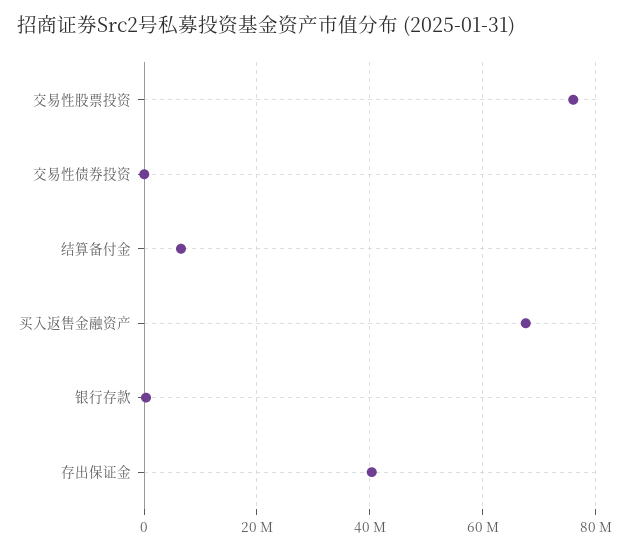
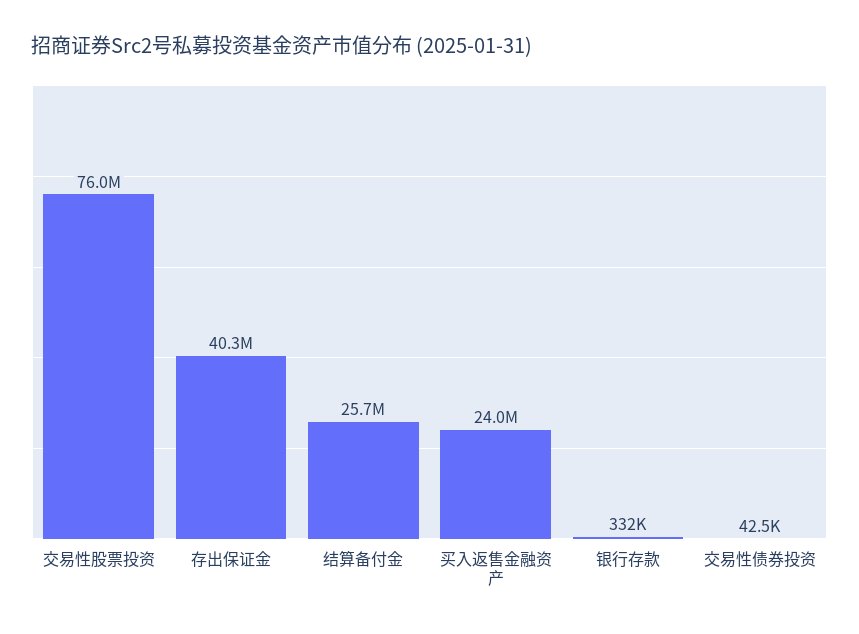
结算备付金: 6000000 -> 25700000
买入返售金融资产: 68000000 -> 24000000

